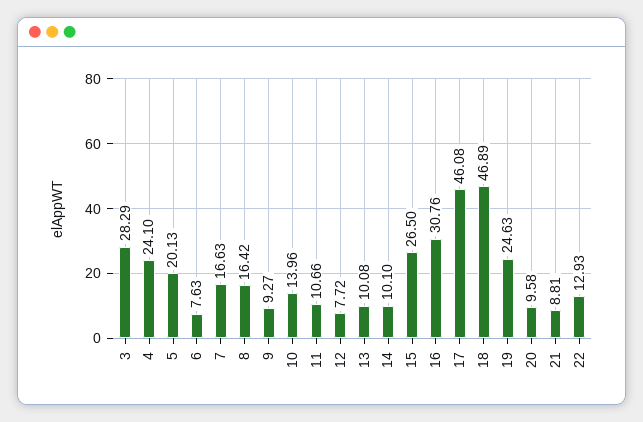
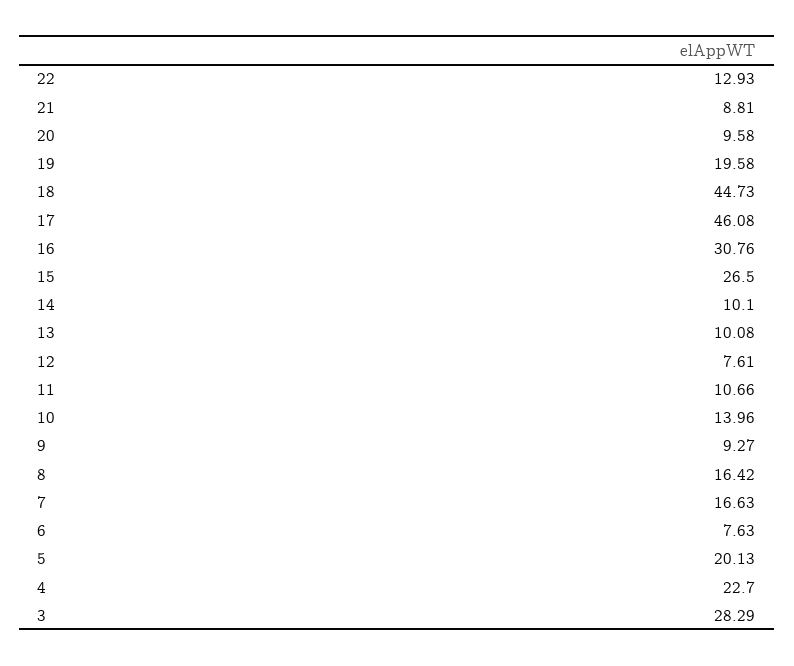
4: 24.1 -> 22.7
12: 7.72 -> 7.61
18: 46.89 -> 44.73
19: 24.63 -> 19.58

